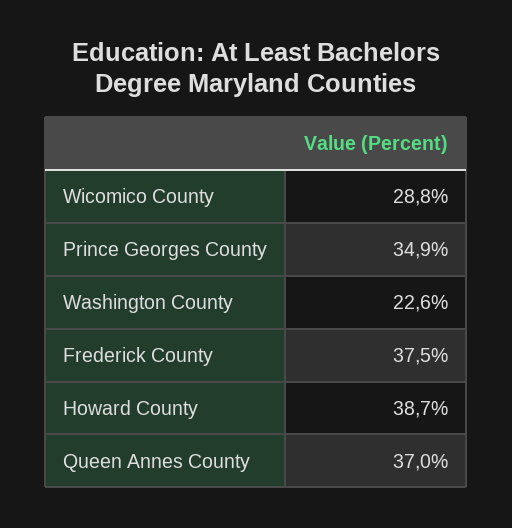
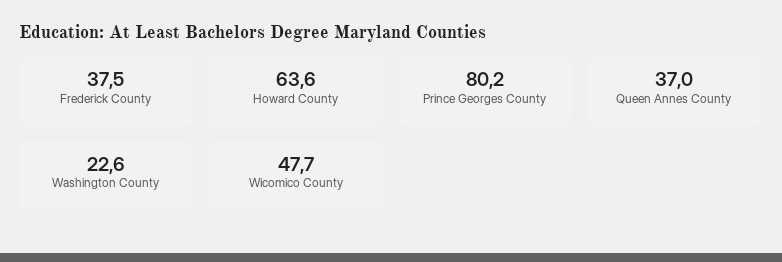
Wicomico County: 28.8 -> 47.7
Prince Georges County: 34.9 -> 80.2
Howard County: 38.7 -> 63.6

